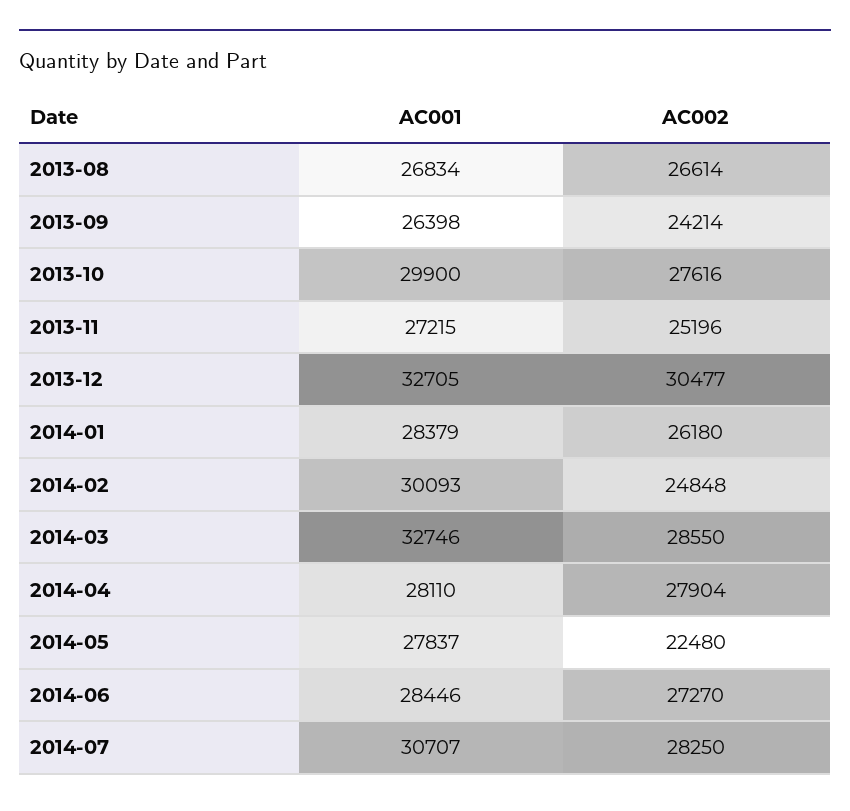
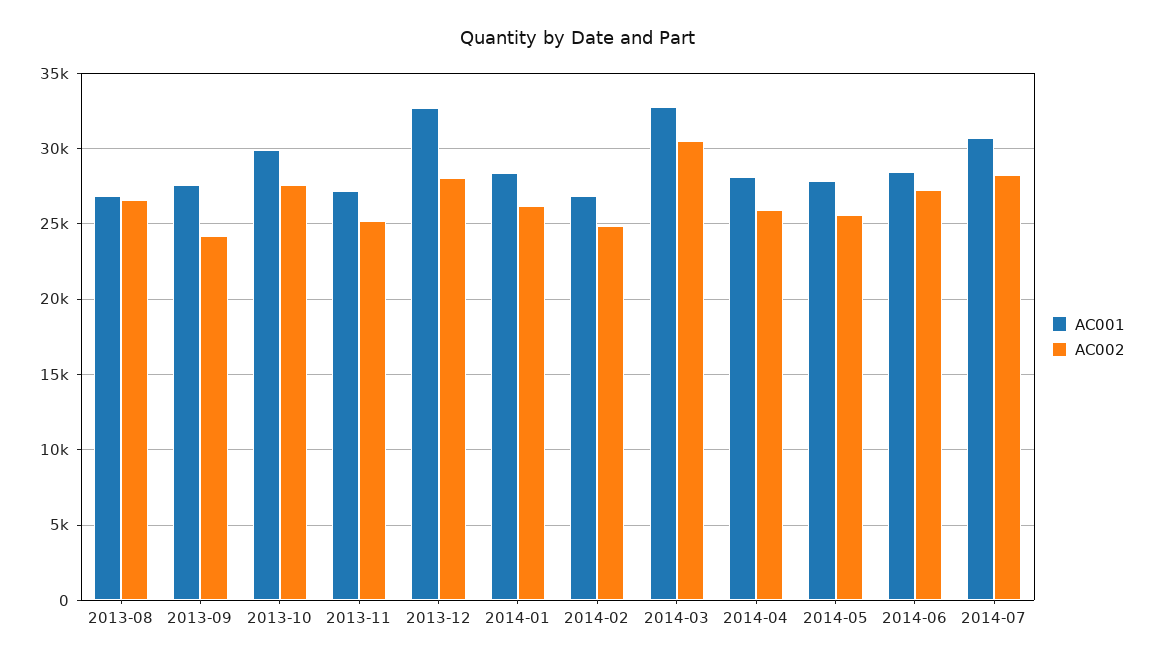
AC001, 2013-09: 26398 -> 27500
AC002, 2013-12: 30477 -> 28000
AC001, 2014-02: 30093 -> 27000
AC002, 2014-03: 28550 -> 30500
AC002, 2014-04: 27904 -> 26000
AC002, 2014-05: 22480 -> 25500

